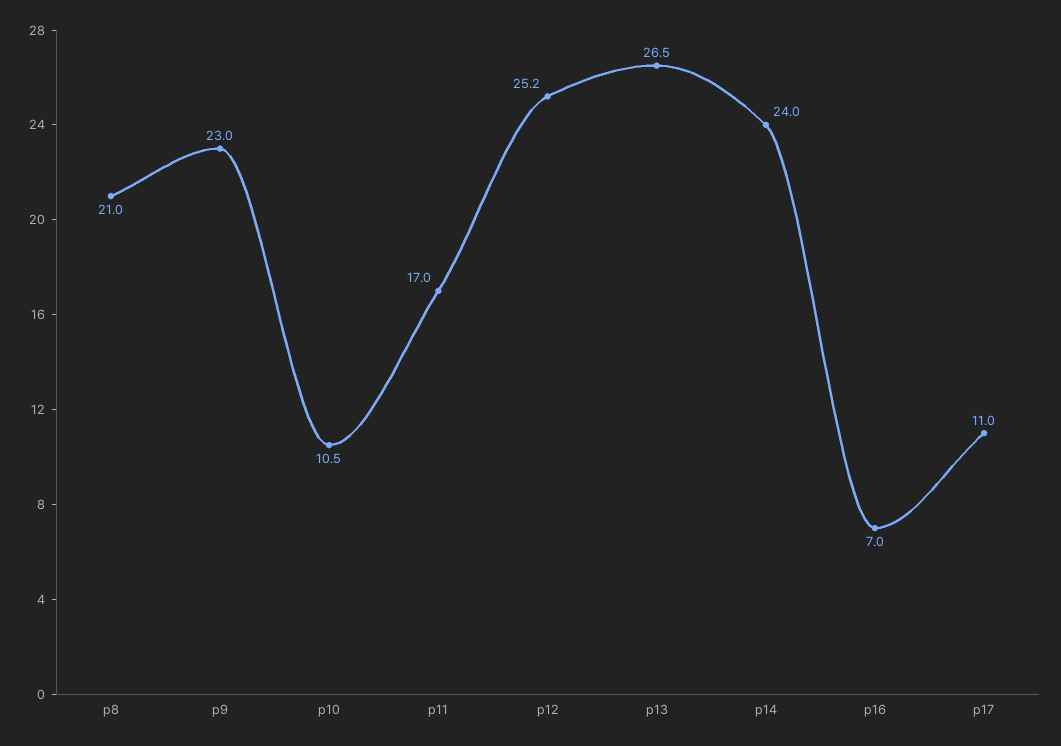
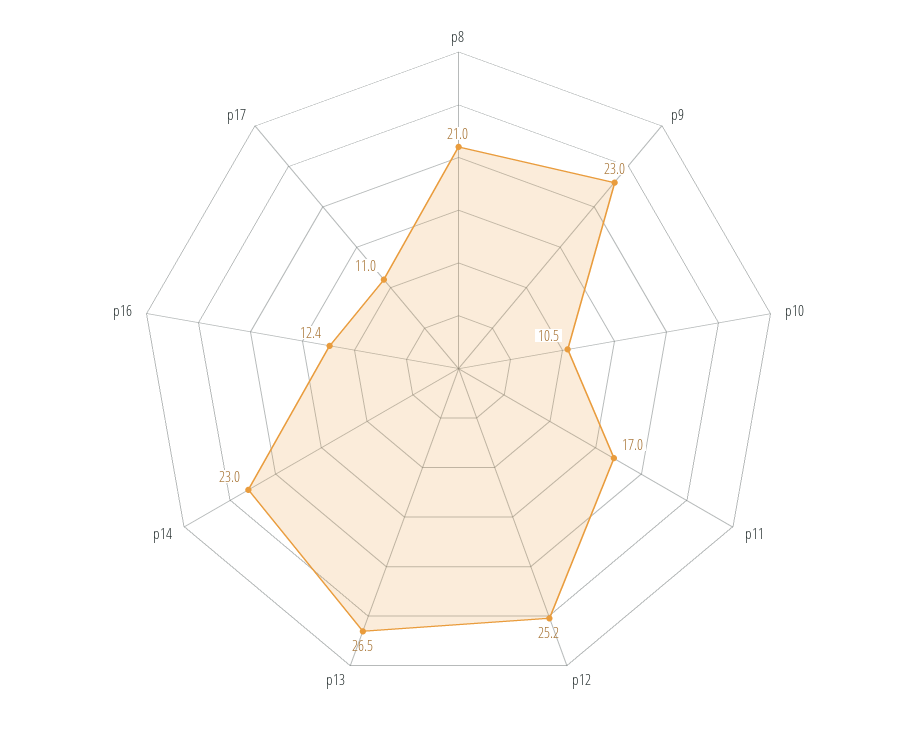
p14: 24 -> 23
p16: 7 -> 12.4

